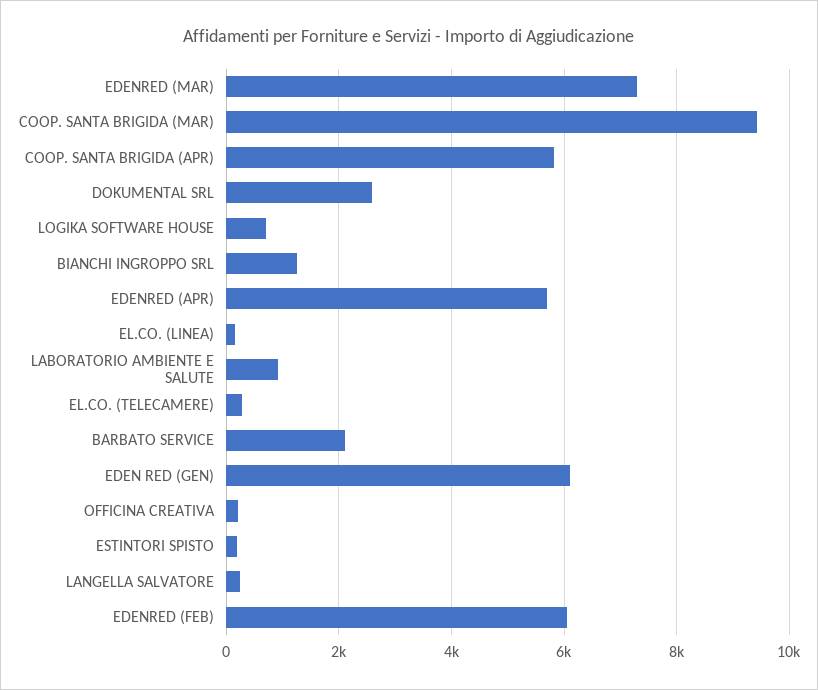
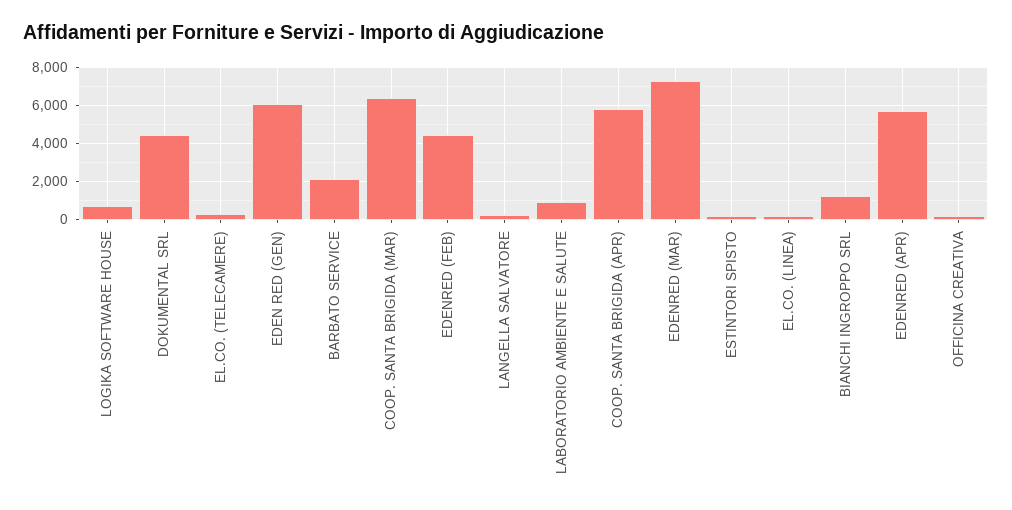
COOP. SANTA BRIGIDA (MAR): 9400 -> 6500
DOKUMENTAL SRL: 2600 -> 4500
EDENRED (FEB): 6000 -> 4500

